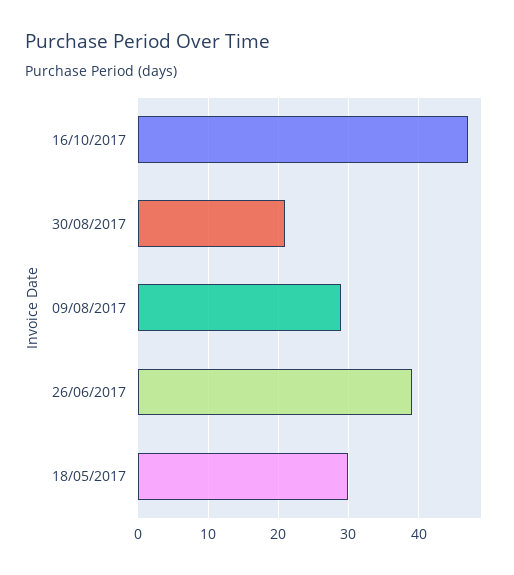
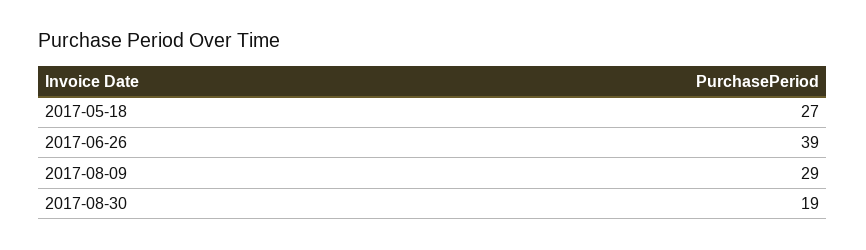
16/10/2017: 47 -> none
30/08/2017: 21 -> 19
18/05/2017: 30 -> 27

